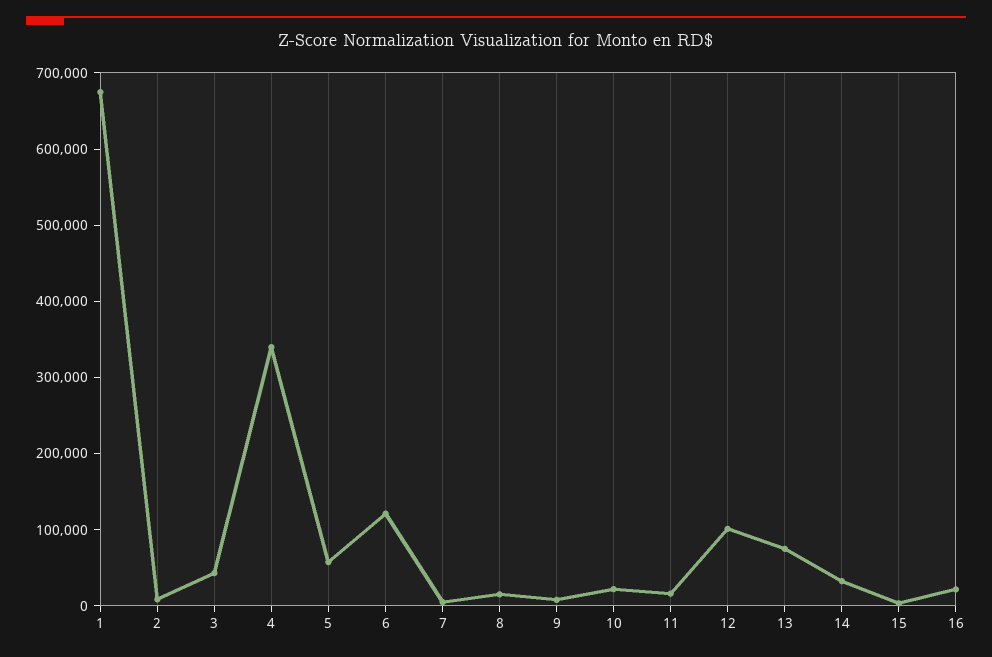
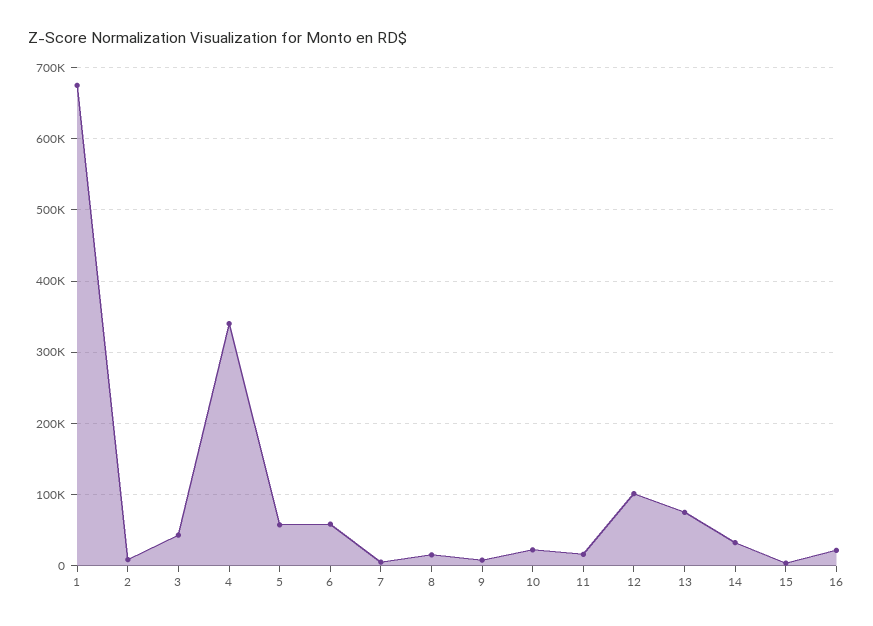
6: 120000 -> 60000

